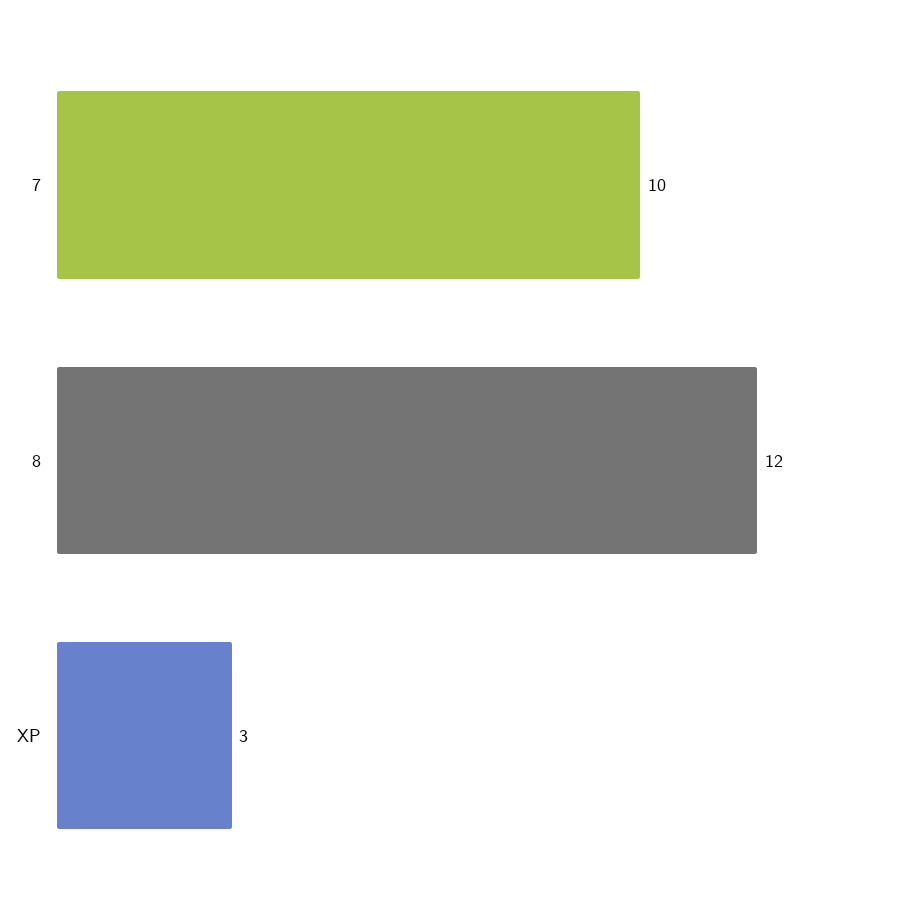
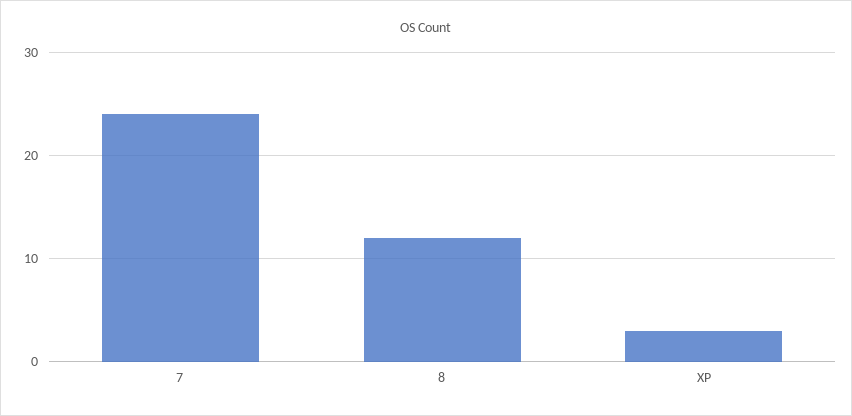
7: 10 -> 24

